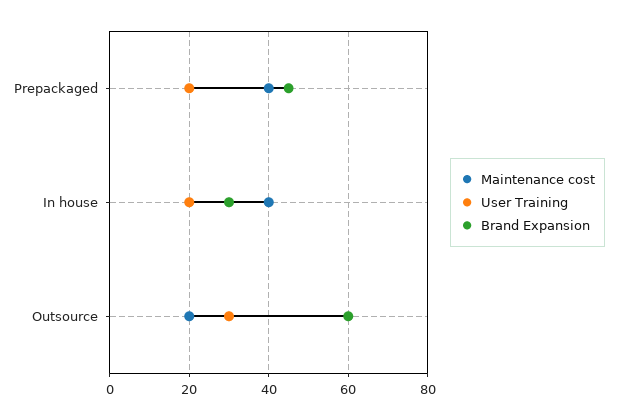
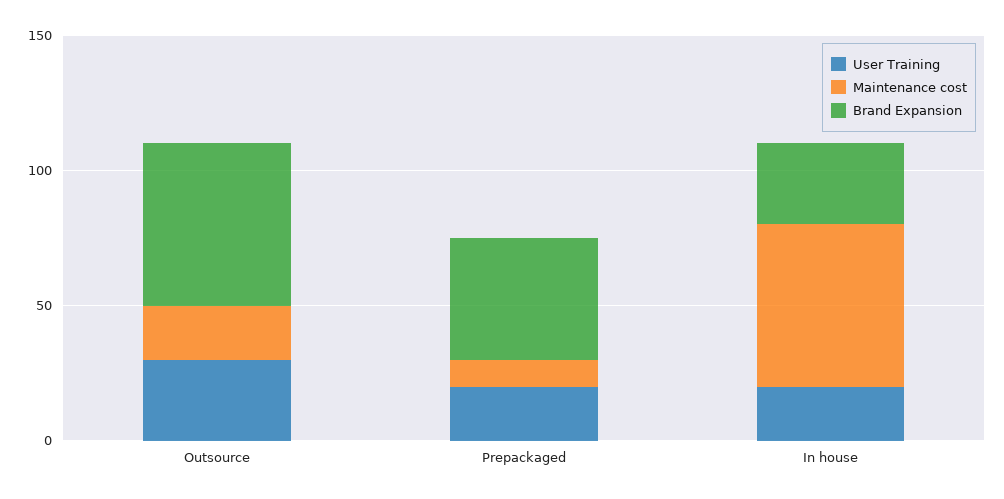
Maintenance cost, Prepackaged: 40 -> 10
Maintenance cost, In house: 40 -> 60

